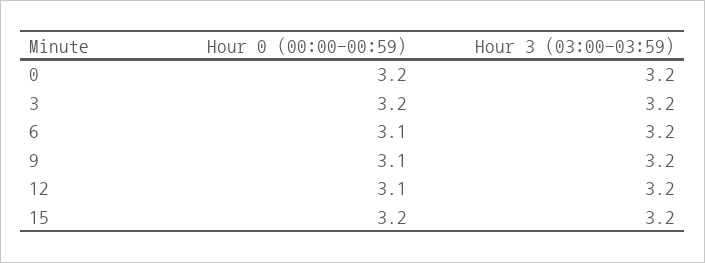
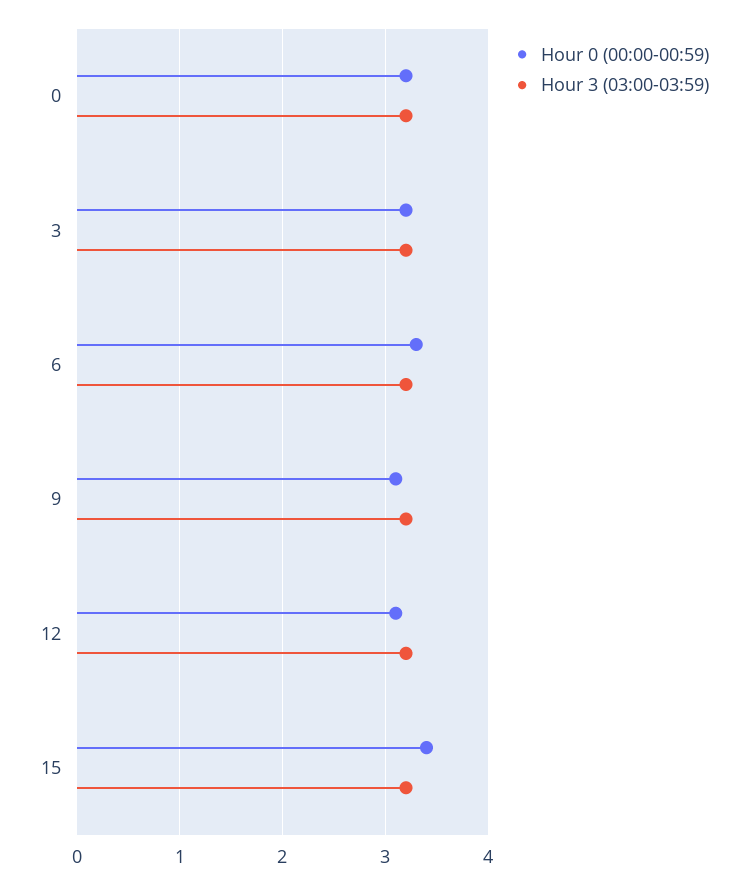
Hour 0 (00:00-00:59), 6: 3.1 -> 3.3
Hour 0 (00:00-00:59), 15: 3.2 -> 3.4

